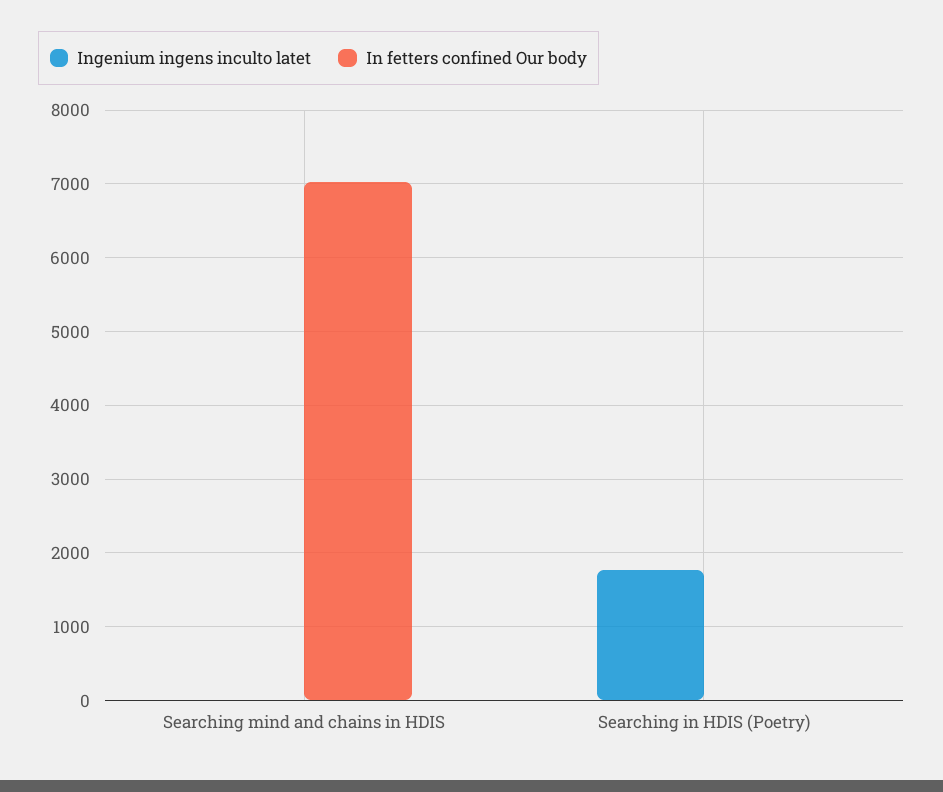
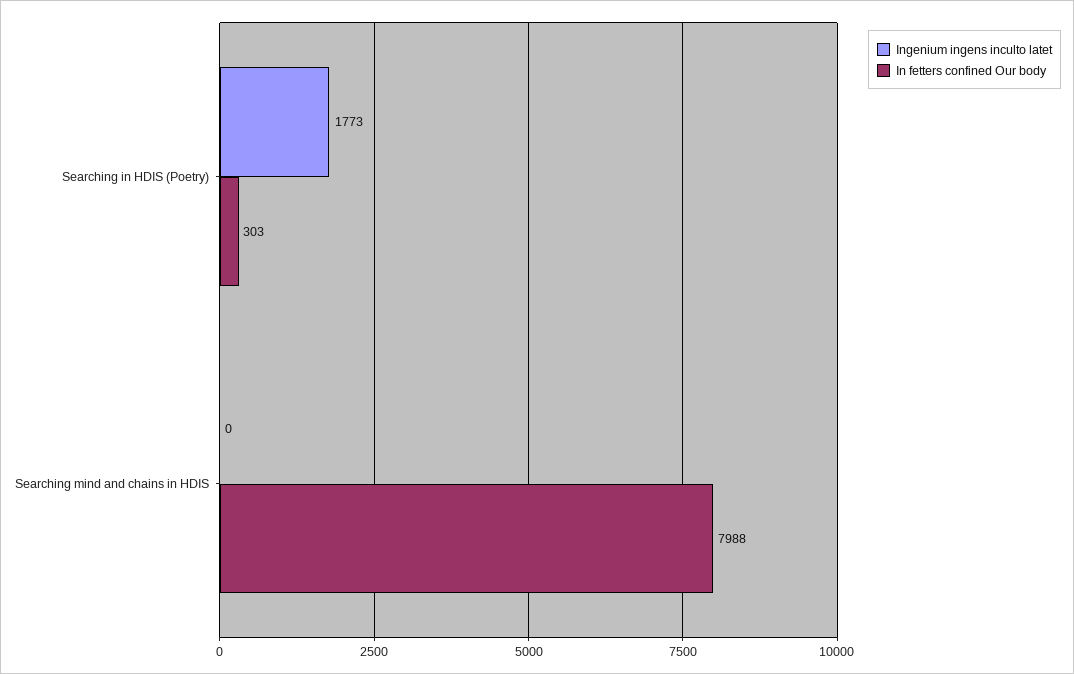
In fetters confined Our body, Searching mind and chains in HDIS: 7000 -> 7988
In fetters confined Our body, Searching in HDIS (Poetry): 0 -> 303

